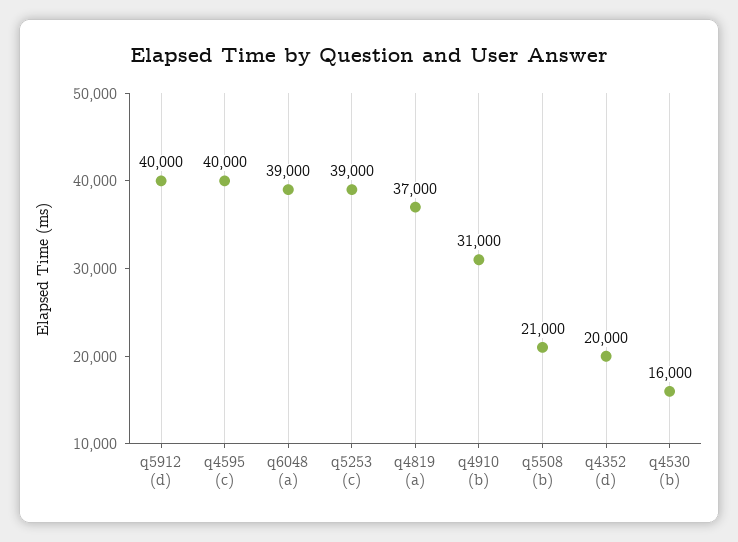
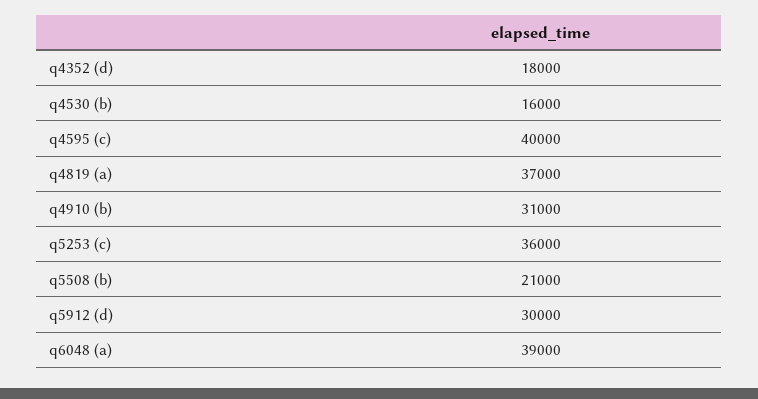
q5912 (d): 40000 -> 30000
q5253 (c): 39000 -> 36000
q4352 (d): 20000 -> 18000

